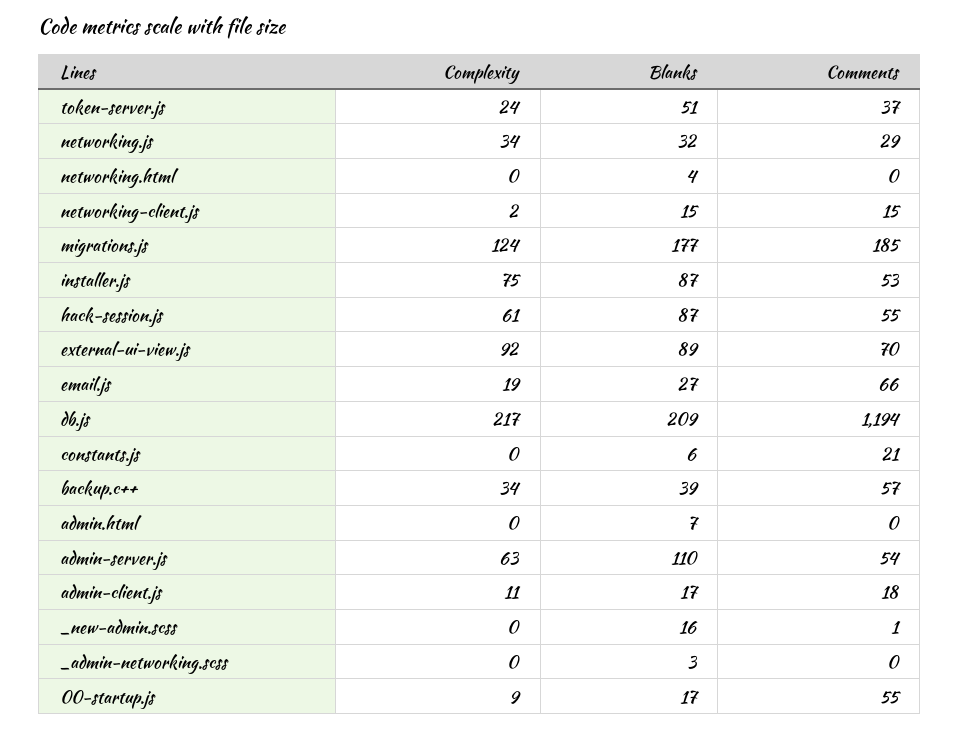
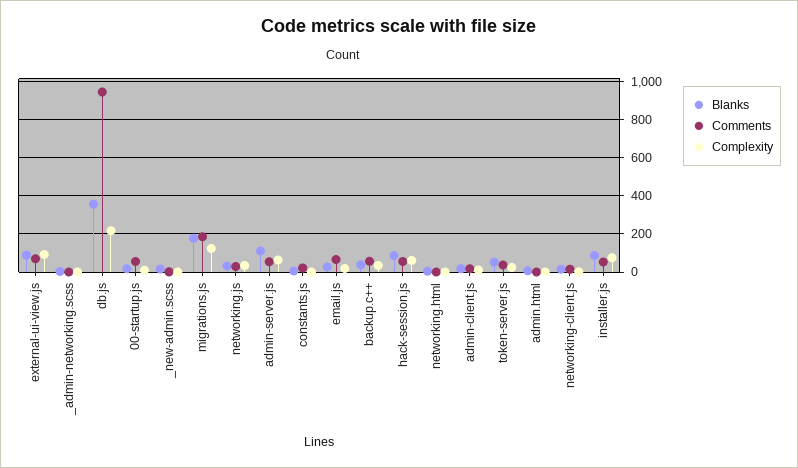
Blanks, db.js: 209 -> 350
Comments, db.js: 1194 -> 950

